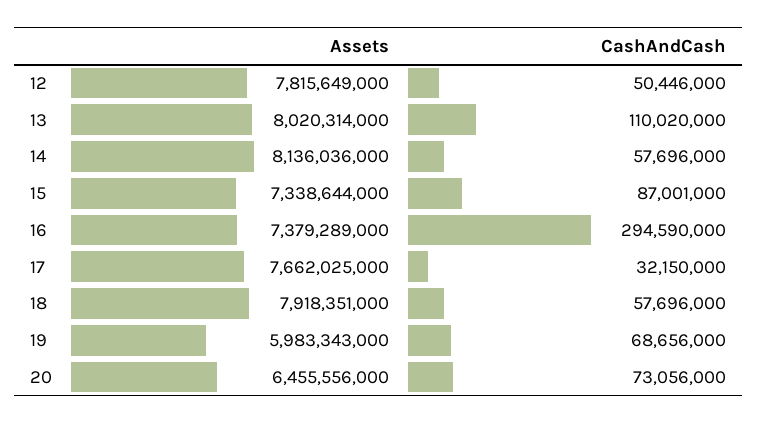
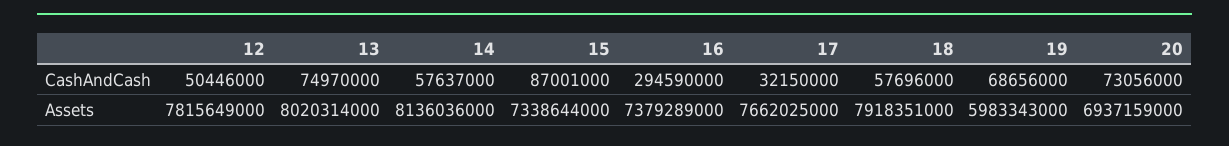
CashAndCash, 13: 110020000 -> 74970000
CashAndCash, 14: 57696000 -> 57637000
Assets, 20: 6455556000 -> 6937159000

